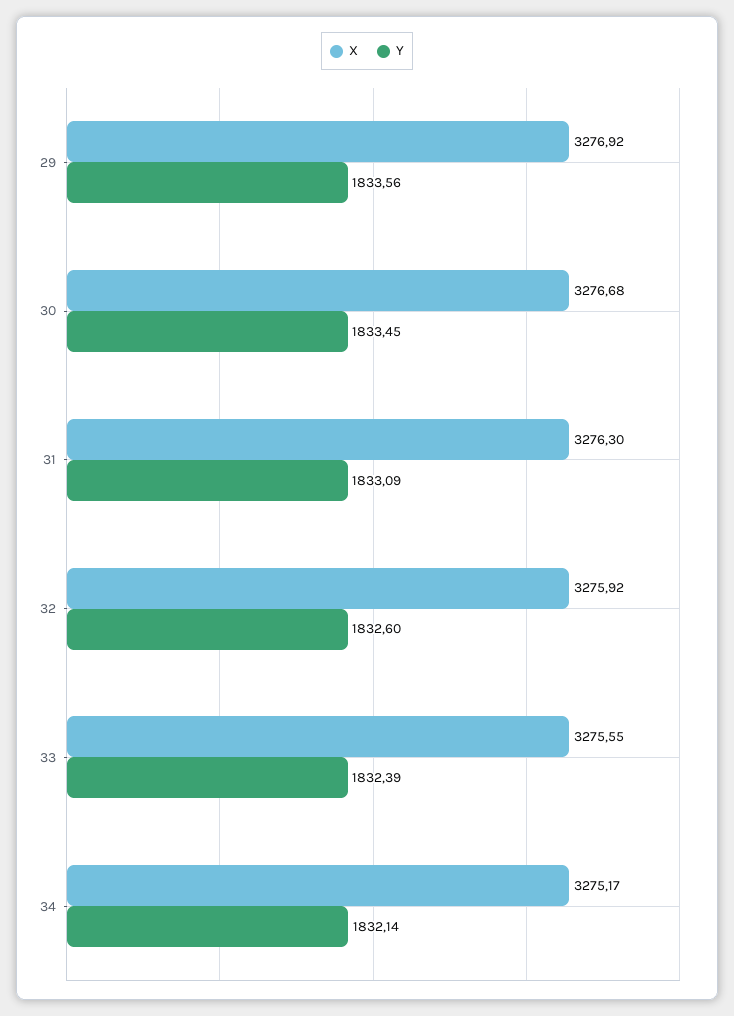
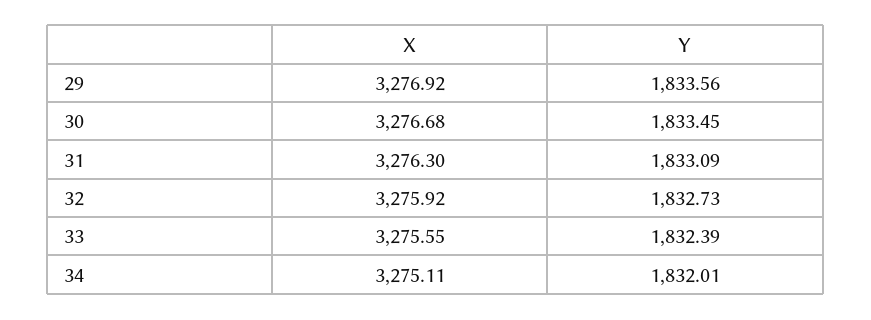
Y, 32: 1832.6 -> 1832.73
X, 34: 3275.17 -> 3275.11
Y, 34: 1832.14 -> 1832.01

